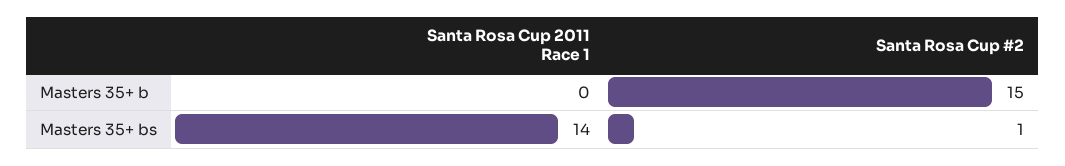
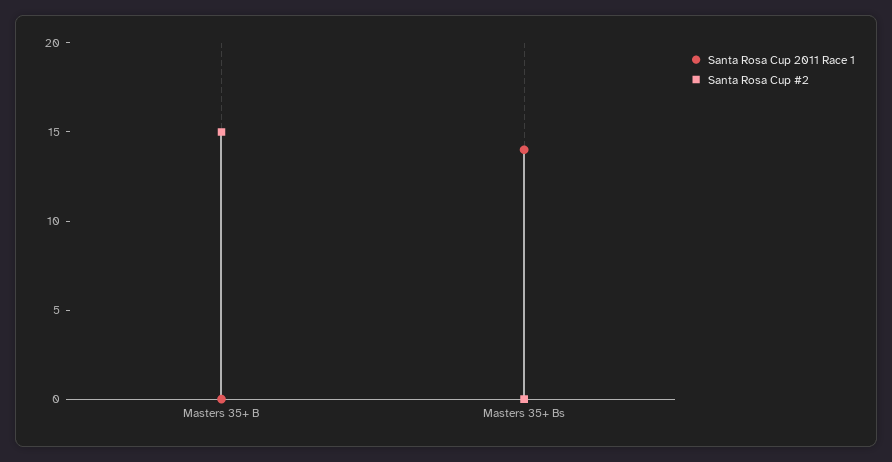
Santa Rosa Cup #2, Masters 35+ bs: 1 -> 0

